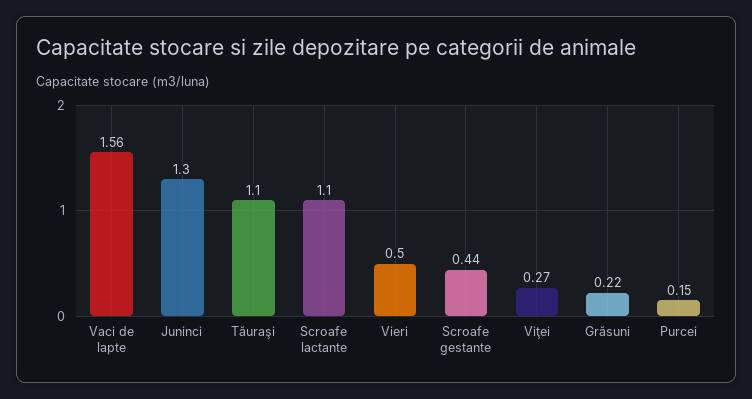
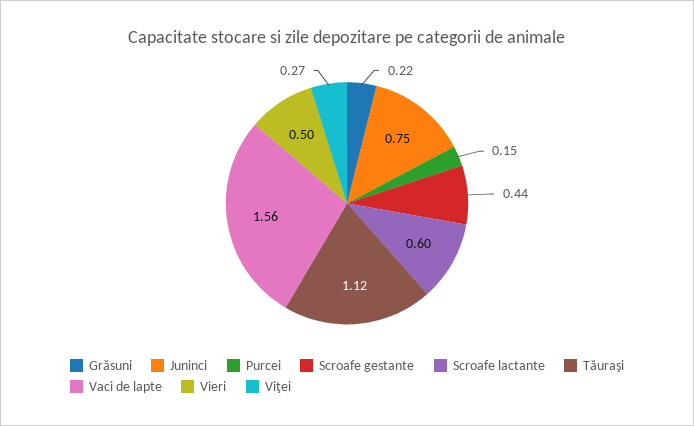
Juninci: 1.3 -> 0.75
Tăuraşi: 1.1 -> 1.12
Scroafe lactante: 1.1 -> 0.6

